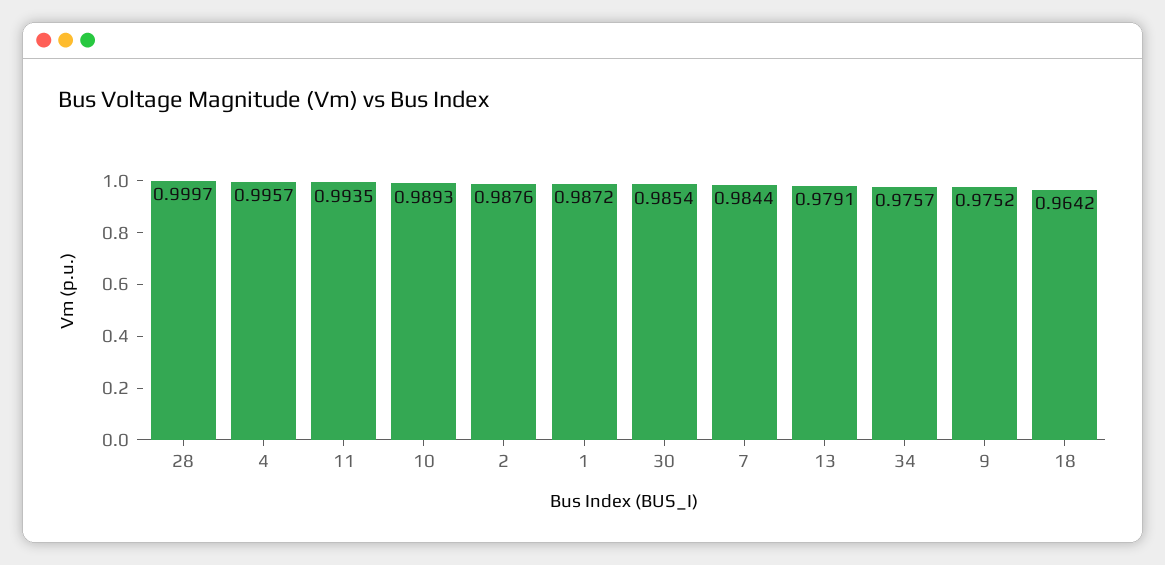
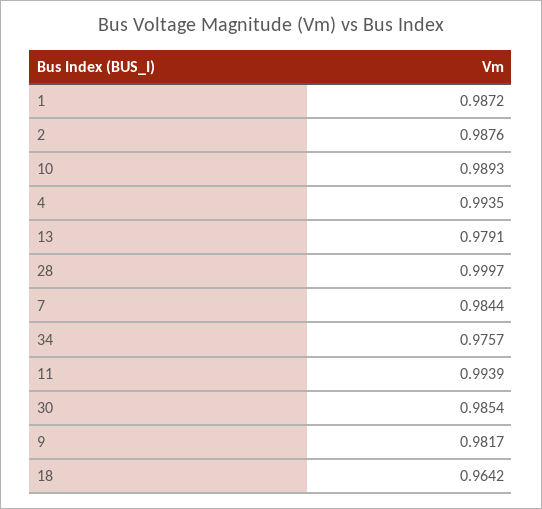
4: 0.9957 -> 0.9935
11: 0.9935 -> 0.9939
9: 0.9752 -> 0.9817

